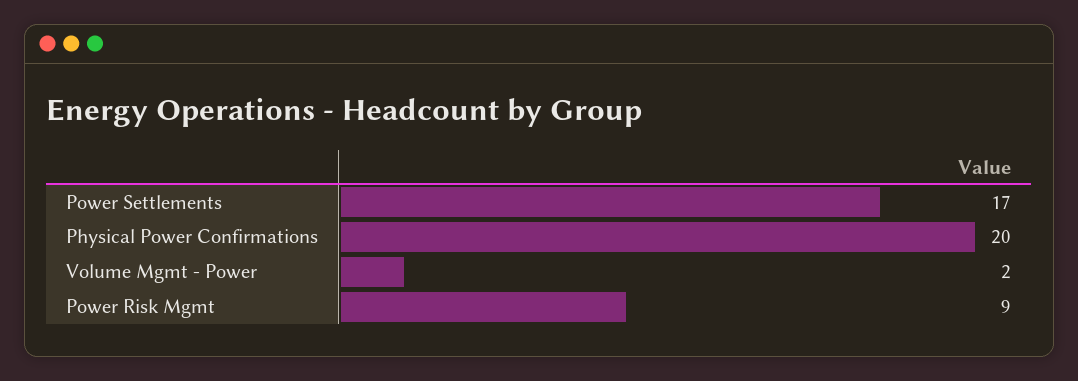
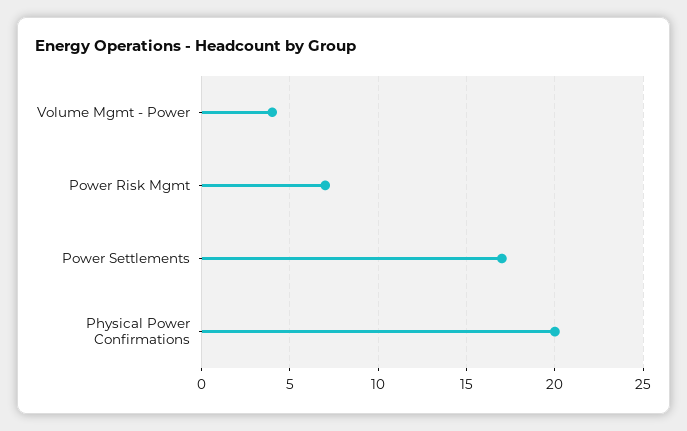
Volume Mgmt - Power: 2 -> 4
Power Risk Mgmt: 9 -> 7

